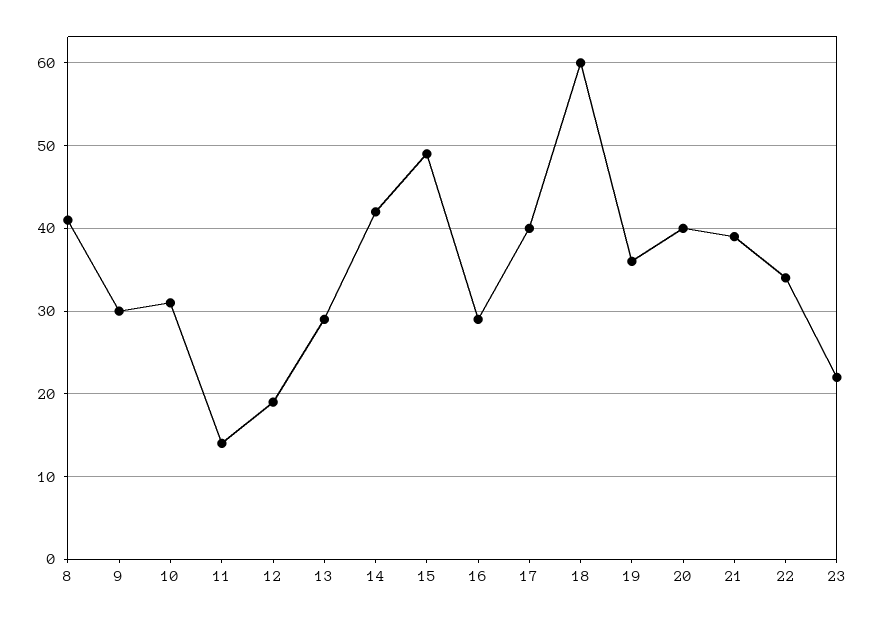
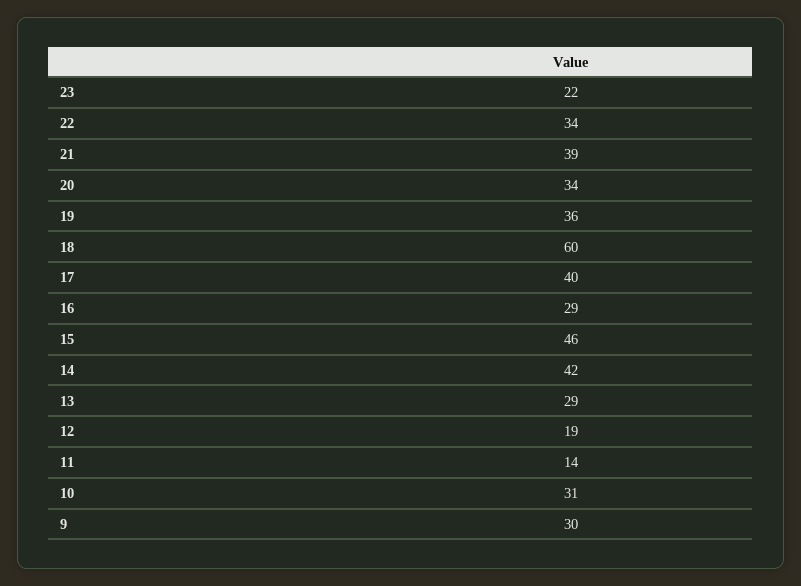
8: 41 -> none
15: 49 -> 46
20: 40 -> 34

